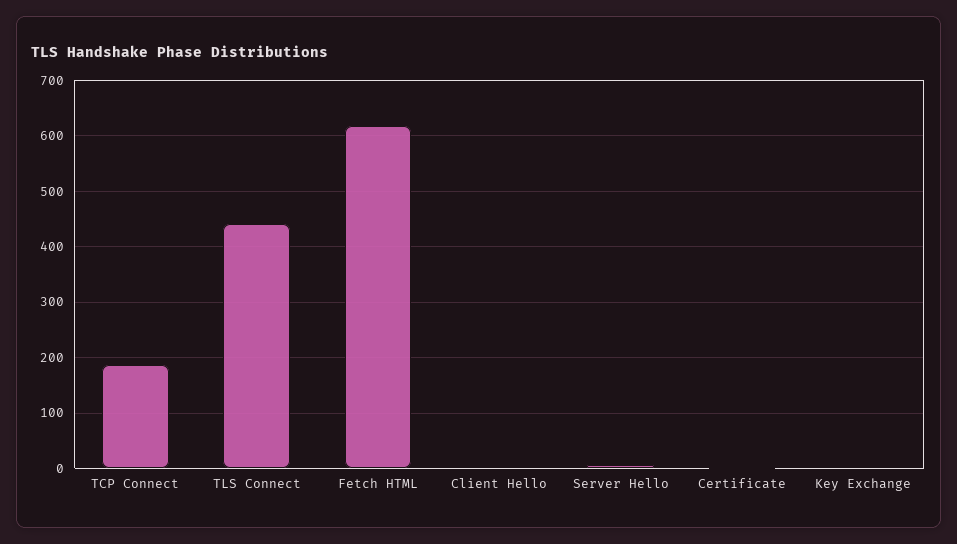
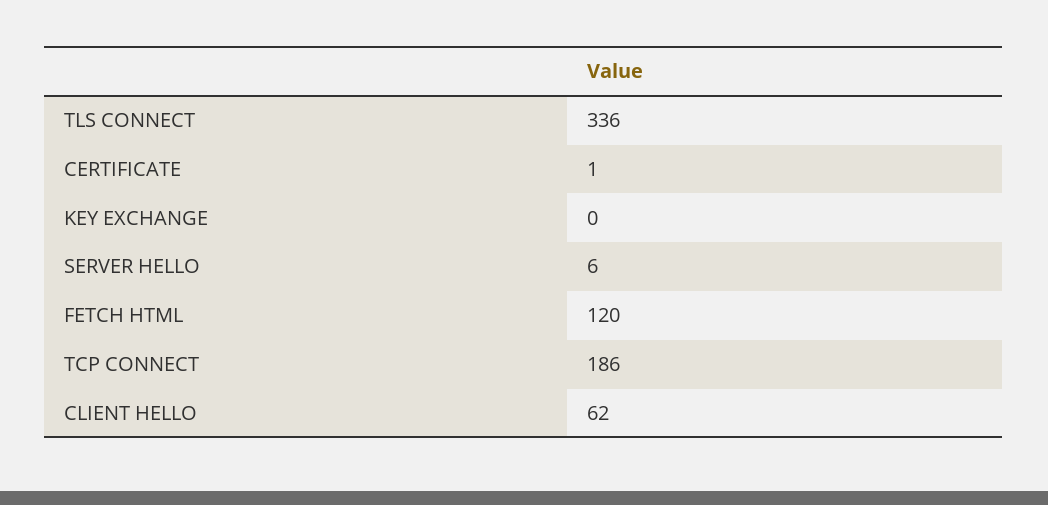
TLS Connect: 440 -> 336
Fetch HTML: 620 -> 120
Client Hello: 0 -> 62

